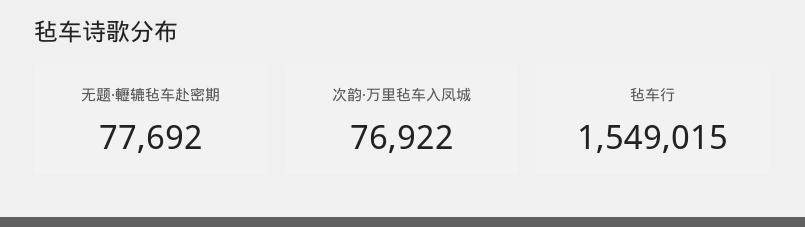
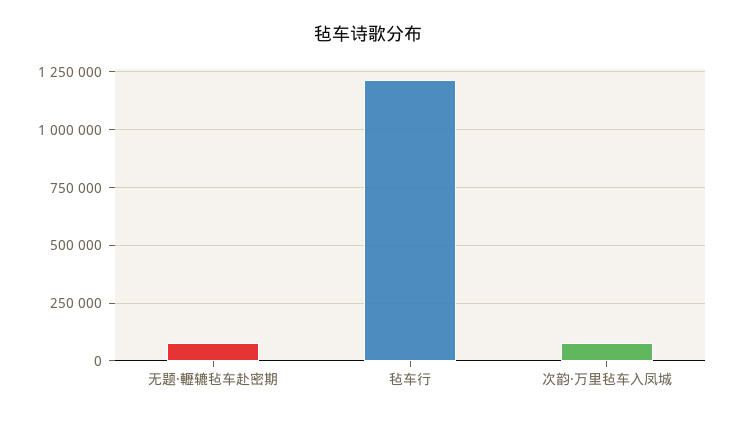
毡车行: 1549015 -> 1200000

